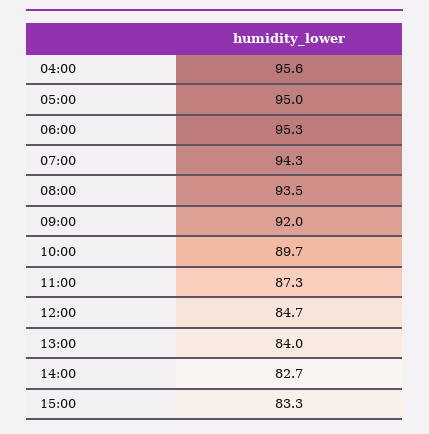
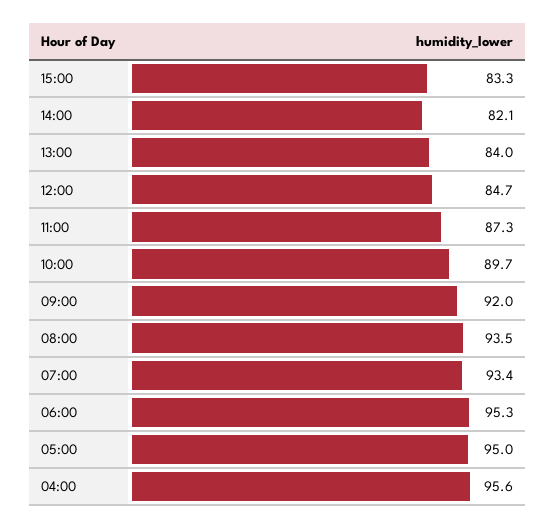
07:00: 94.3 -> 93.4
14:00: 82.7 -> 82.1

